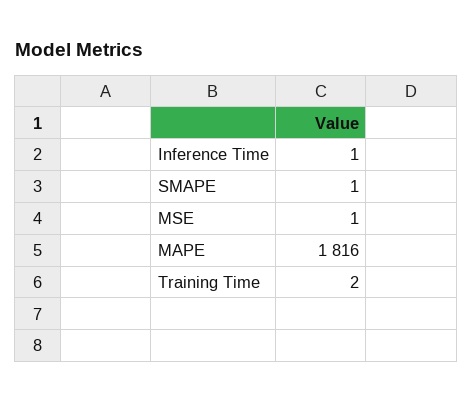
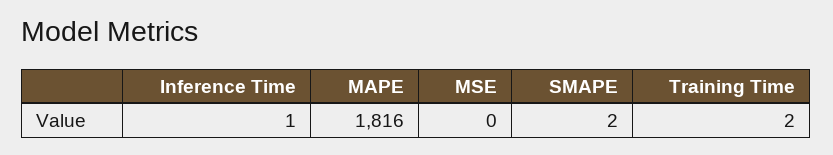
SMAPE: 1 -> 2
MSE: 1 -> 0

